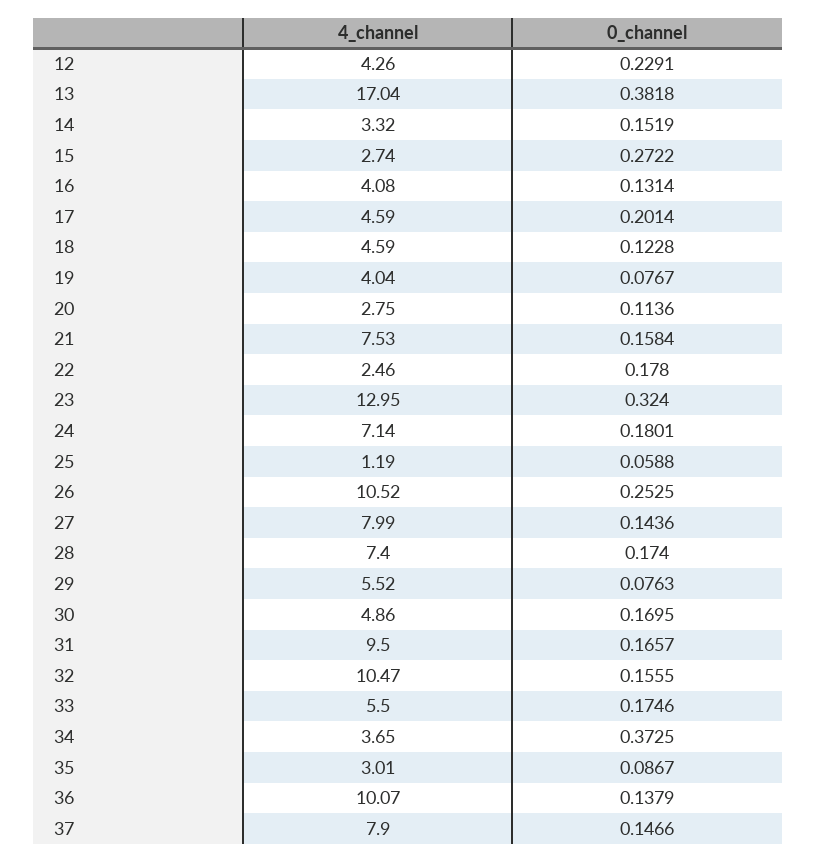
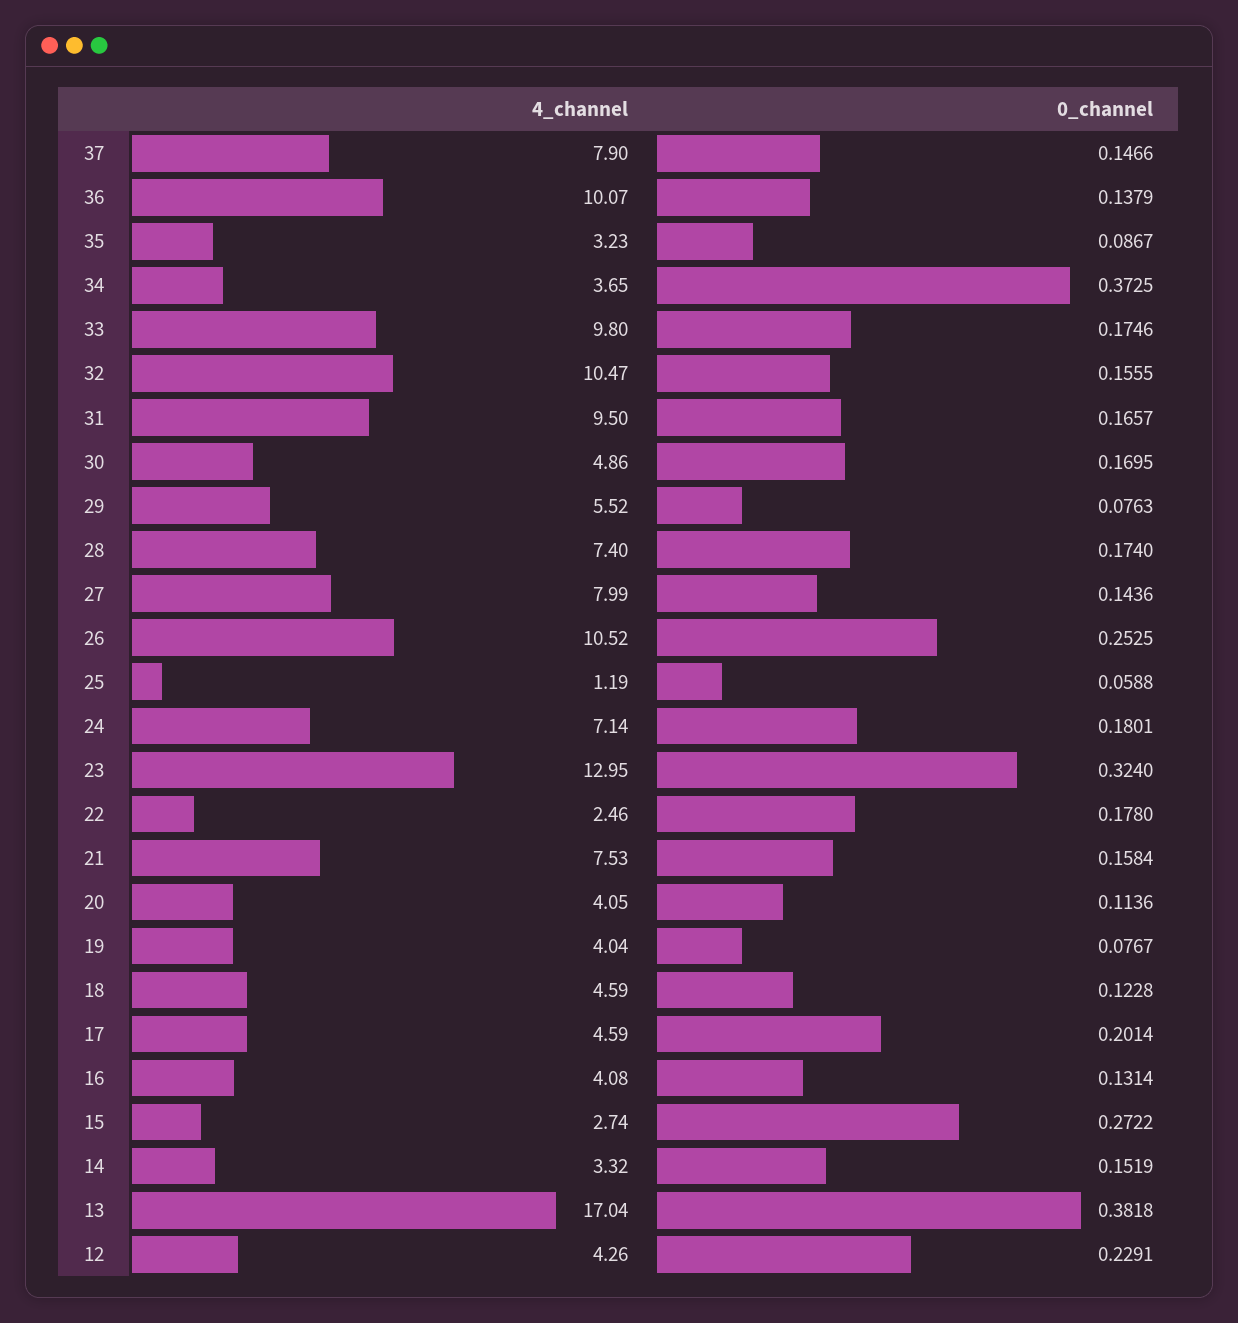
4_channel, 20: 2.75 -> 4.05
4_channel, 33: 5.5 -> 9.8
4_channel, 35: 3.01 -> 3.23

